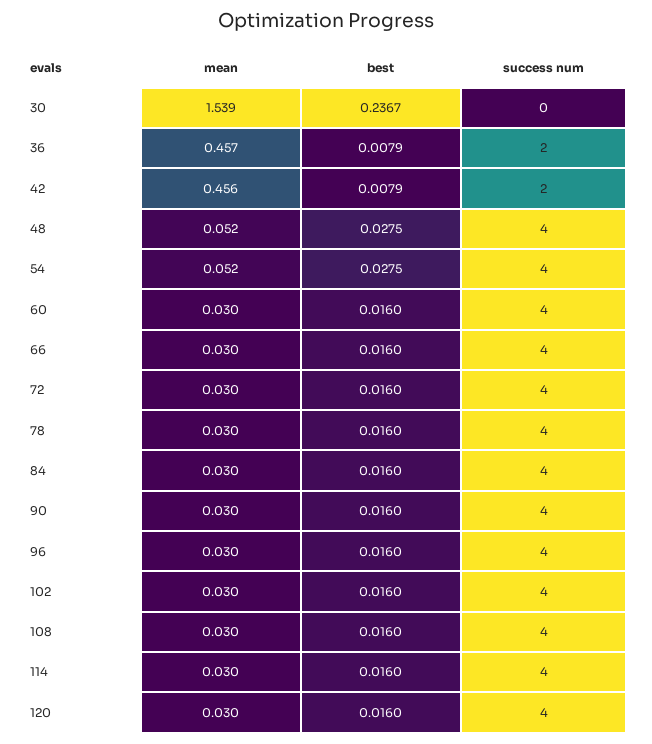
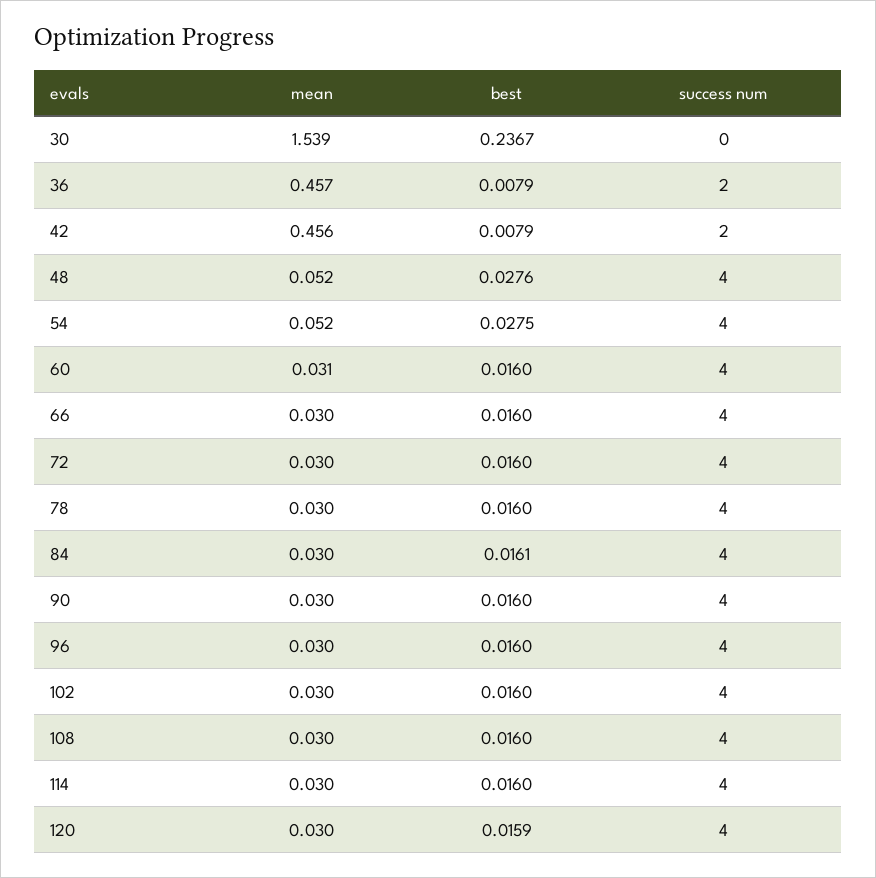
best, 48: 0.0275 -> 0.0276
mean, 60: 0.03 -> 0.031
best, 84: 0.016 -> 0.0161
best, 120: 0.016 -> 0.0159

